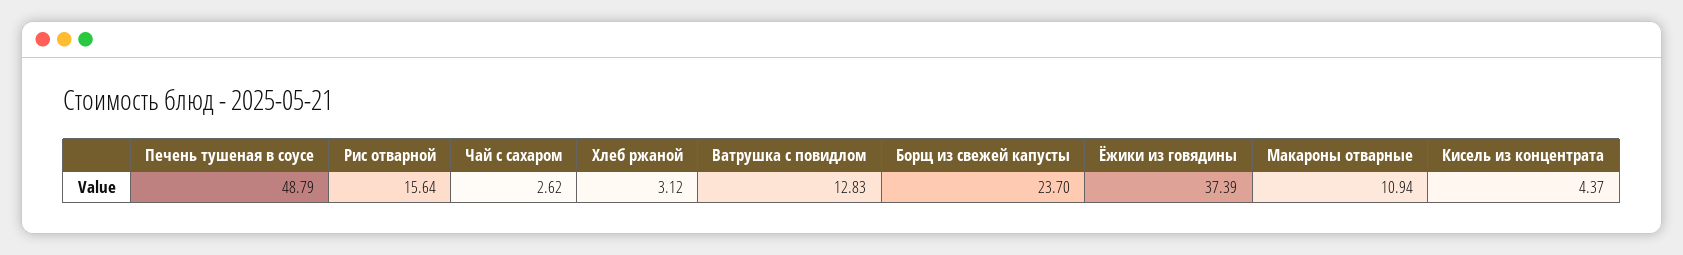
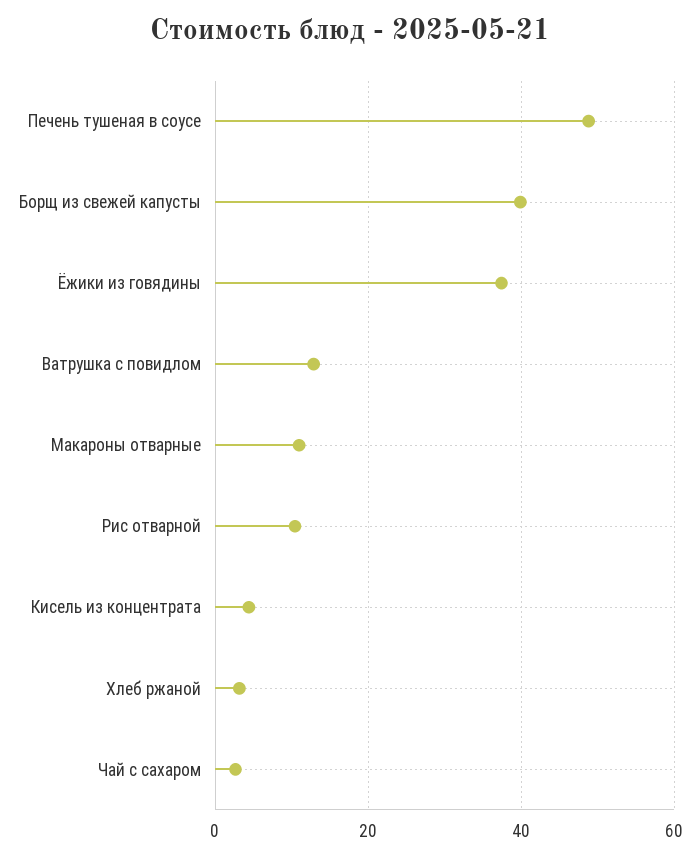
Рис отварной: 15.64 -> 10
Борщ из свежей капусты: 23.7 -> 40

